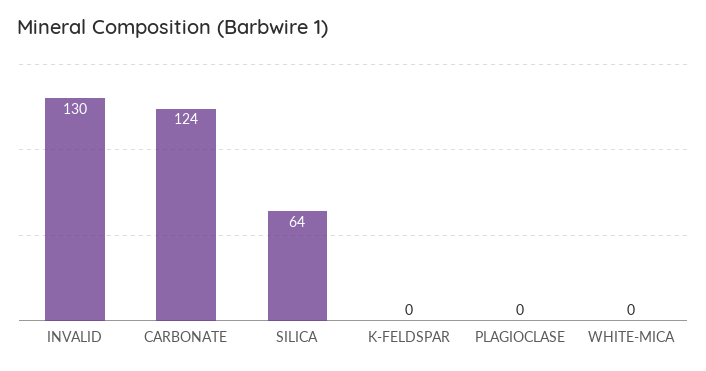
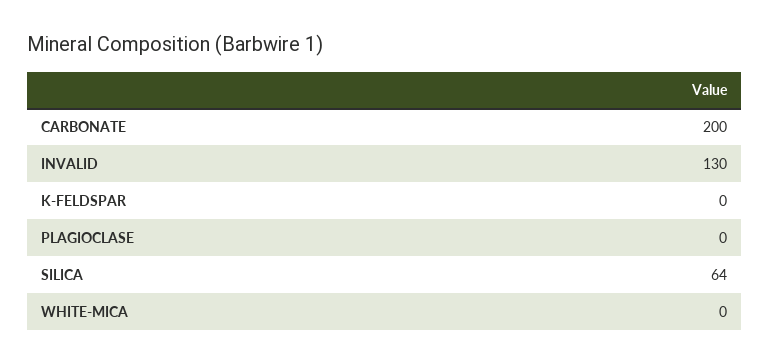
CARBONATE: 124 -> 200

